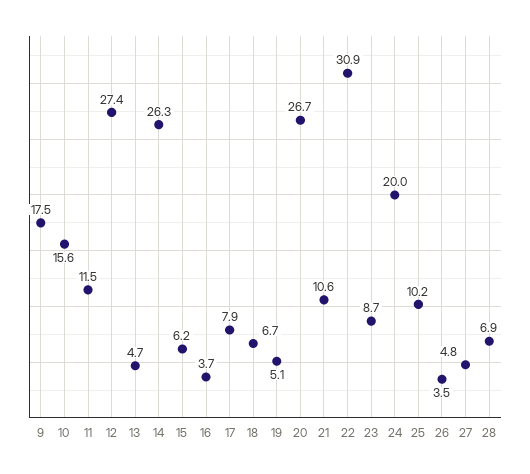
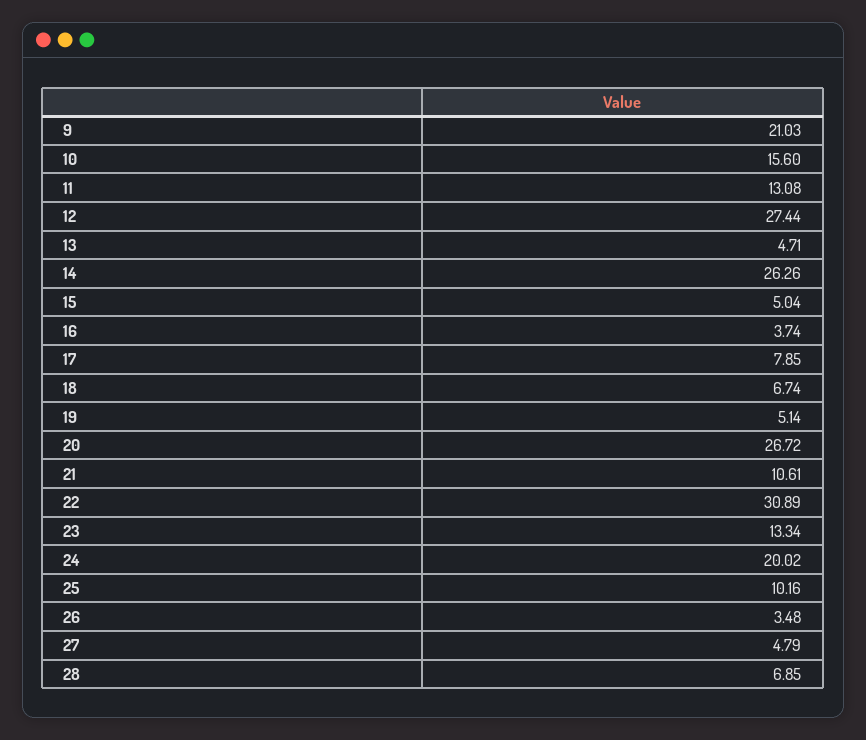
9: 17.5 -> 21.03
11: 11.5 -> 13.08
15: 6.2 -> 5.04
23: 8.7 -> 13.34

